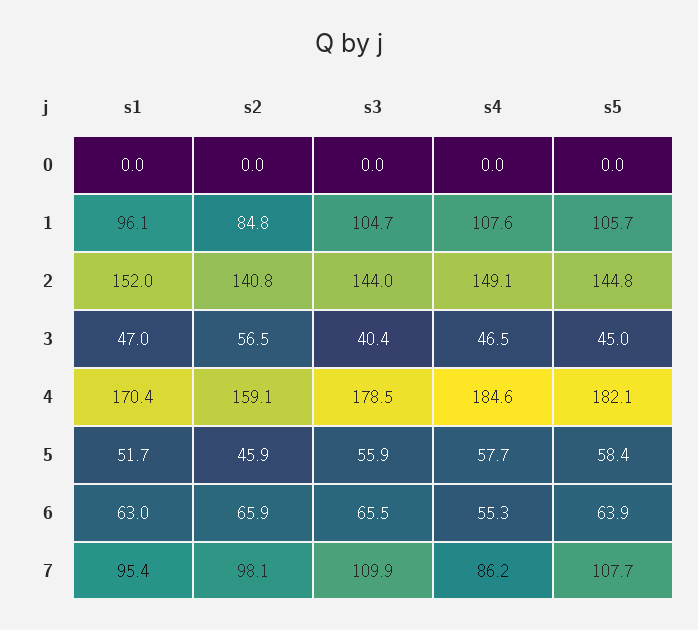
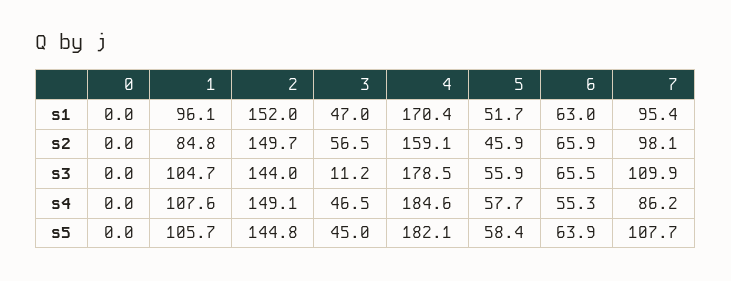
s2, 2: 140.8 -> 149.7
s3, 3: 40.4 -> 11.2

